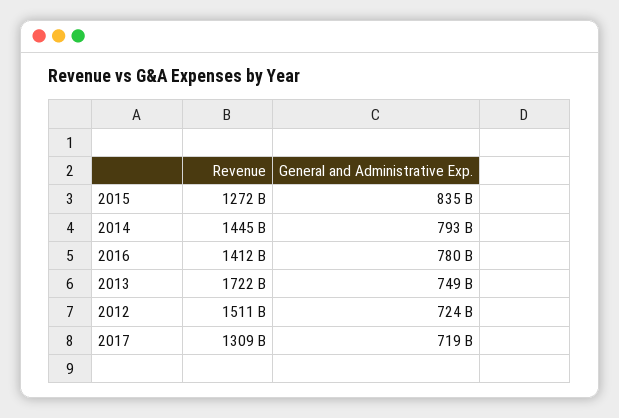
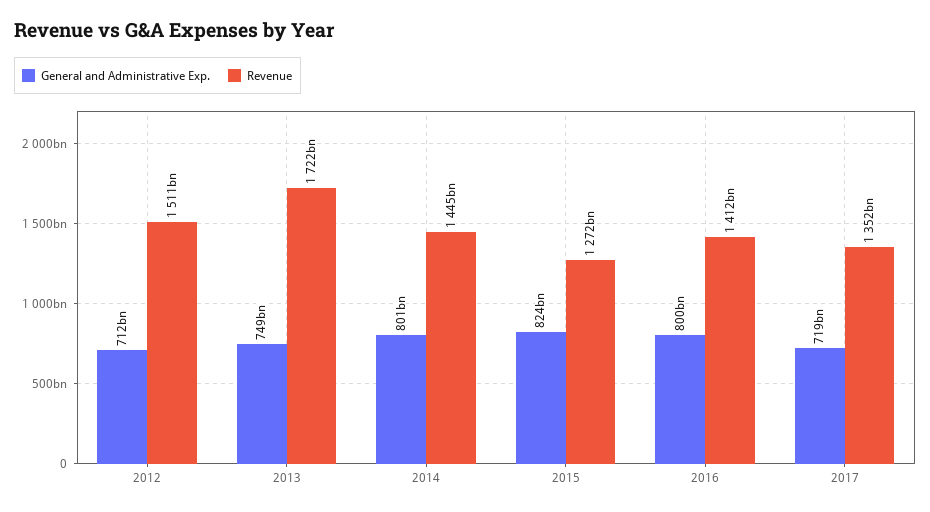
General and Administrative Exp., 2015: 835000000000 -> 824000000000
General and Administrative Exp., 2014: 793000000000 -> 801000000000
General and Administrative Exp., 2016: 780000000000 -> 800000000000
General and Administrative Exp., 2012: 724000000000 -> 712000000000
Revenue, 2017: 1309000000000 -> 1352000000000

